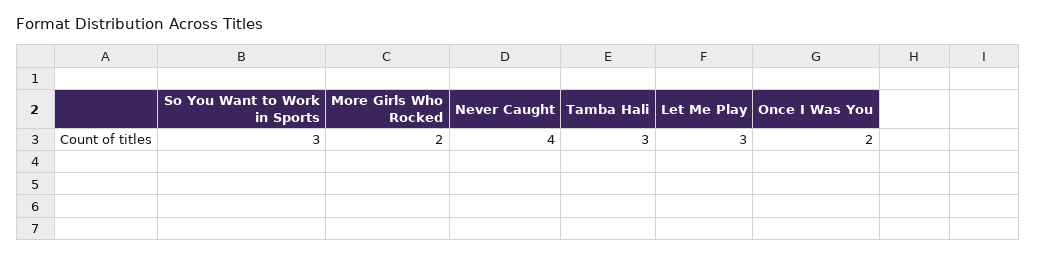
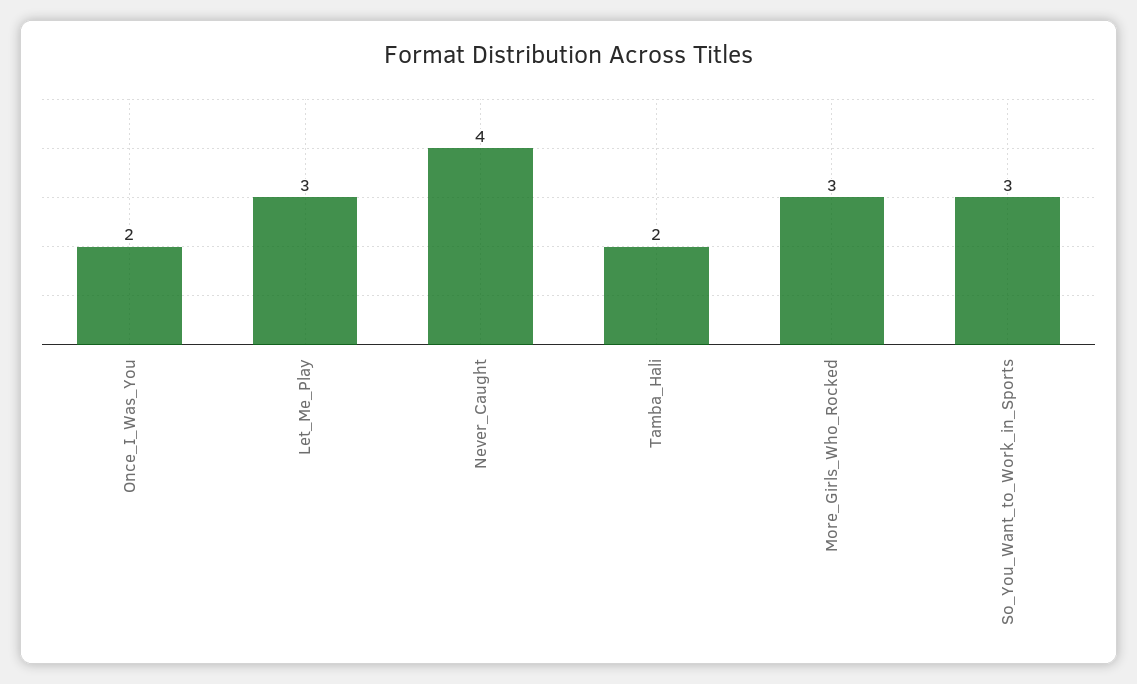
More Girls Who Rocked: 2 -> 3
Tamba Hali: 3 -> 2

